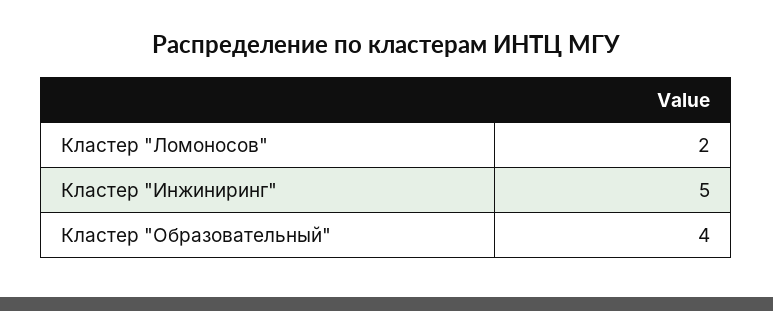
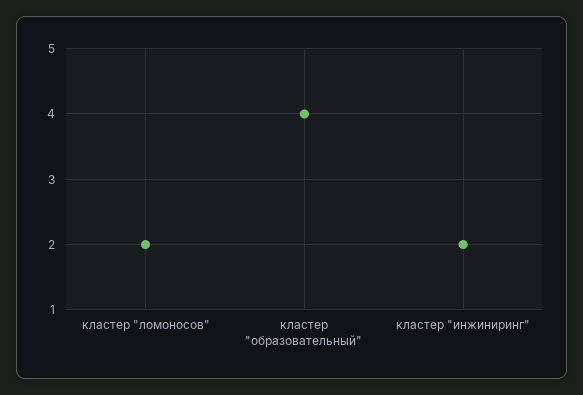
Кластер "Инжиниринг": 5 -> 2

